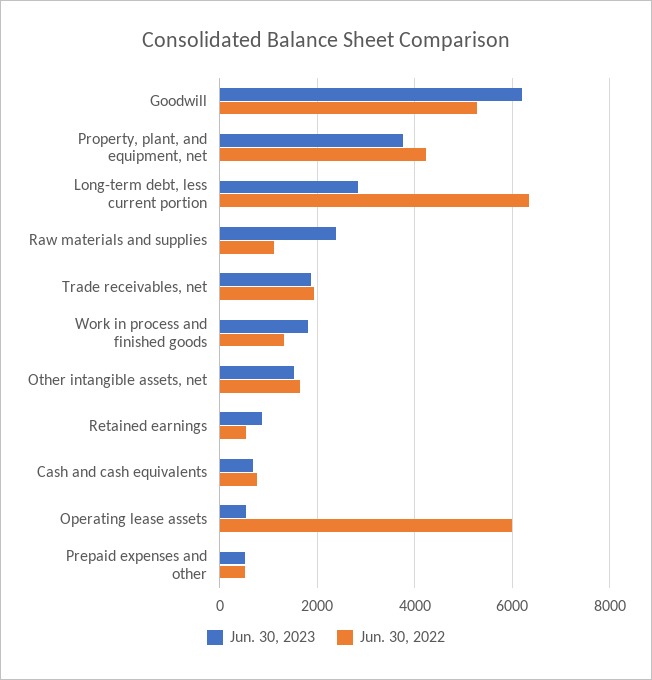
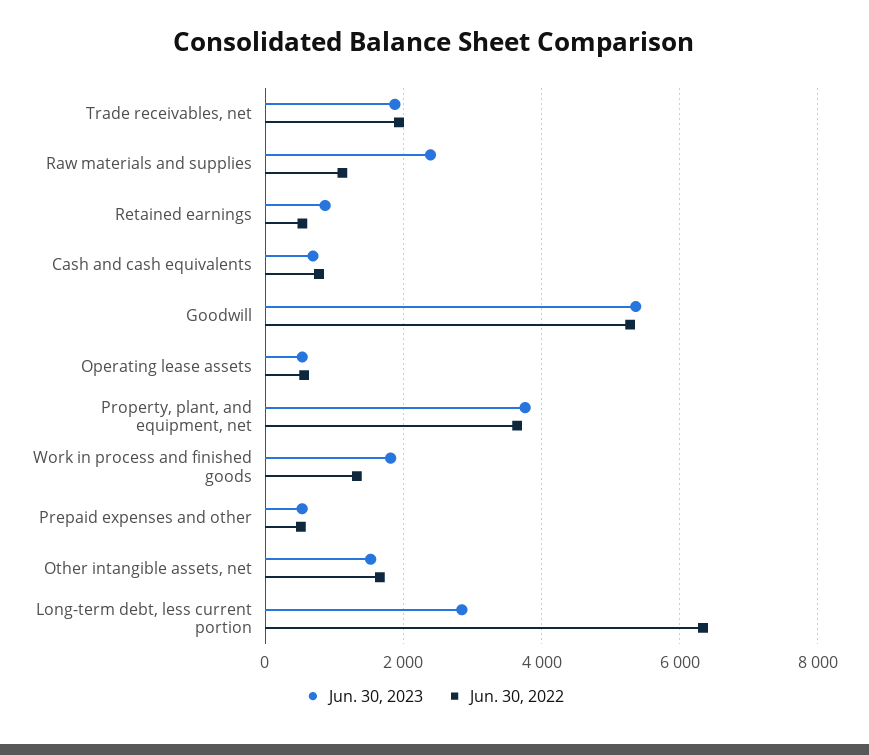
Jun. 30, 2023, Goodwill: 6200 -> 5400
Jun. 30, 2022, Property, plant, and equipment, net: 4200 -> 3600
Jun. 30, 2022, Operating lease assets: 6000 -> 600

